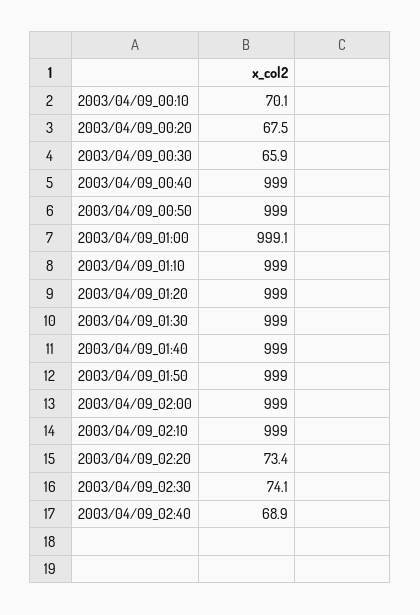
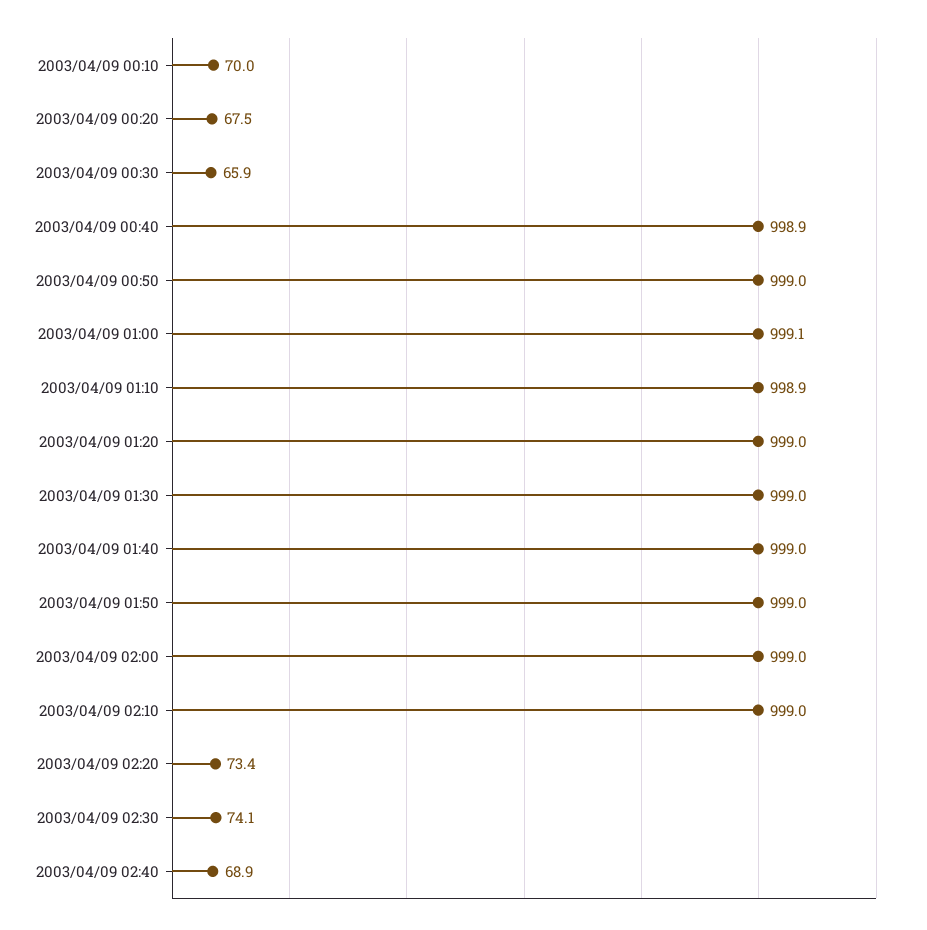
2003/04/09_00:10: 70.1 -> 70
2003/04/09_00:40: 999 -> 998.9
2003/04/09_01:10: 999 -> 998.9

